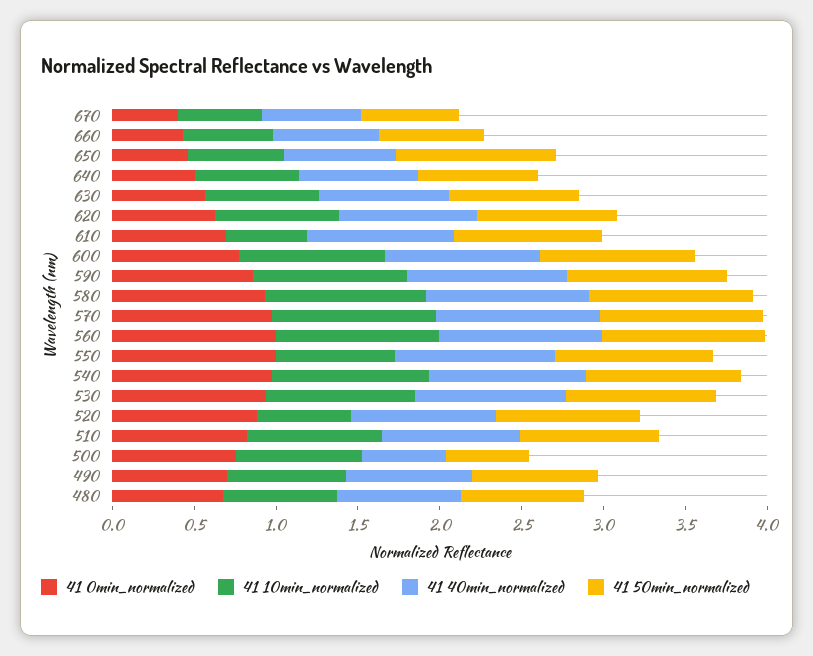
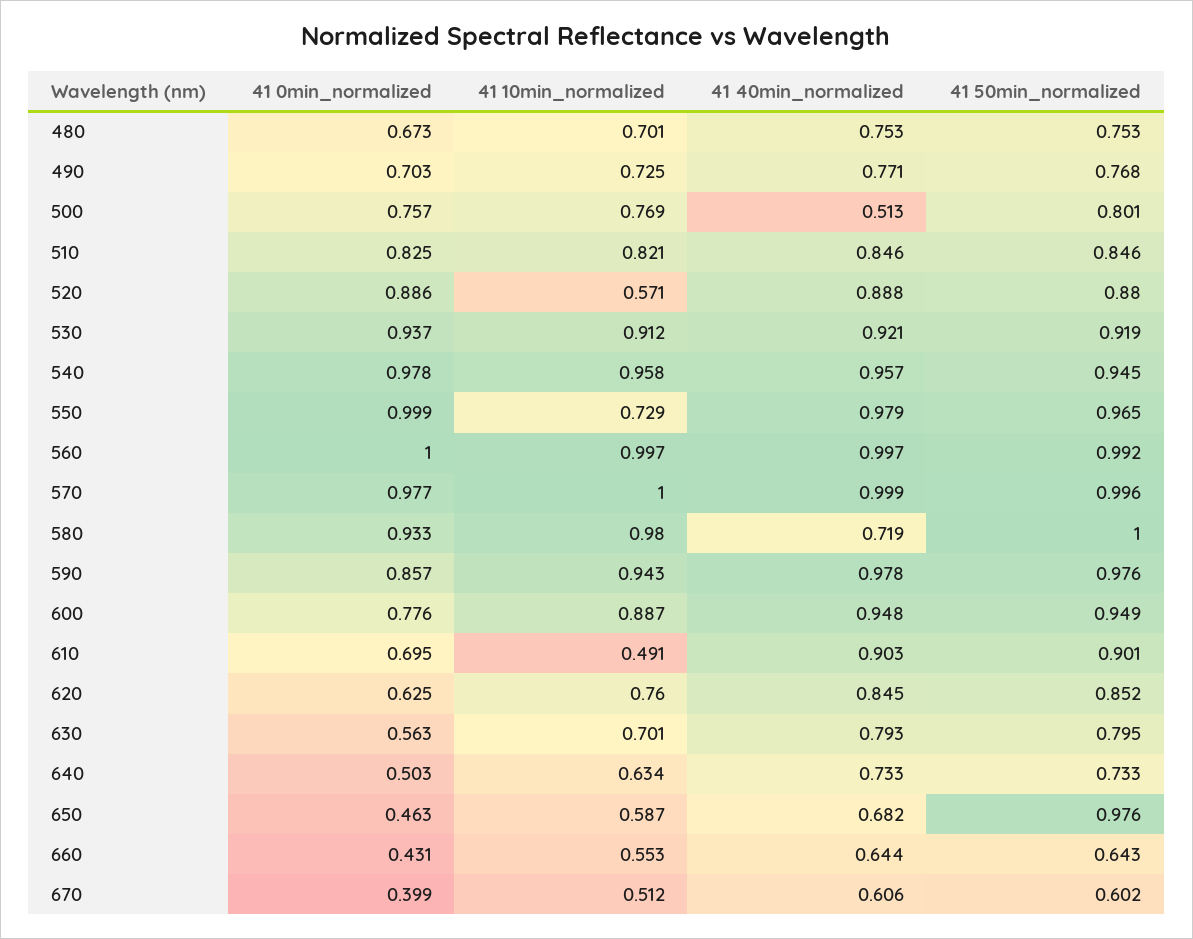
41 40min_normalized, 580: 1 -> 0.719
41 50min_normalized, 500: 0.5 -> 0.801

